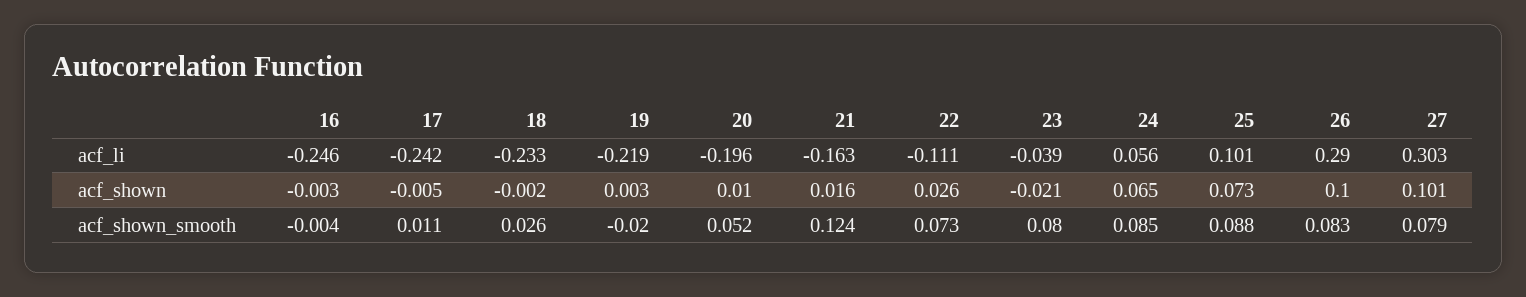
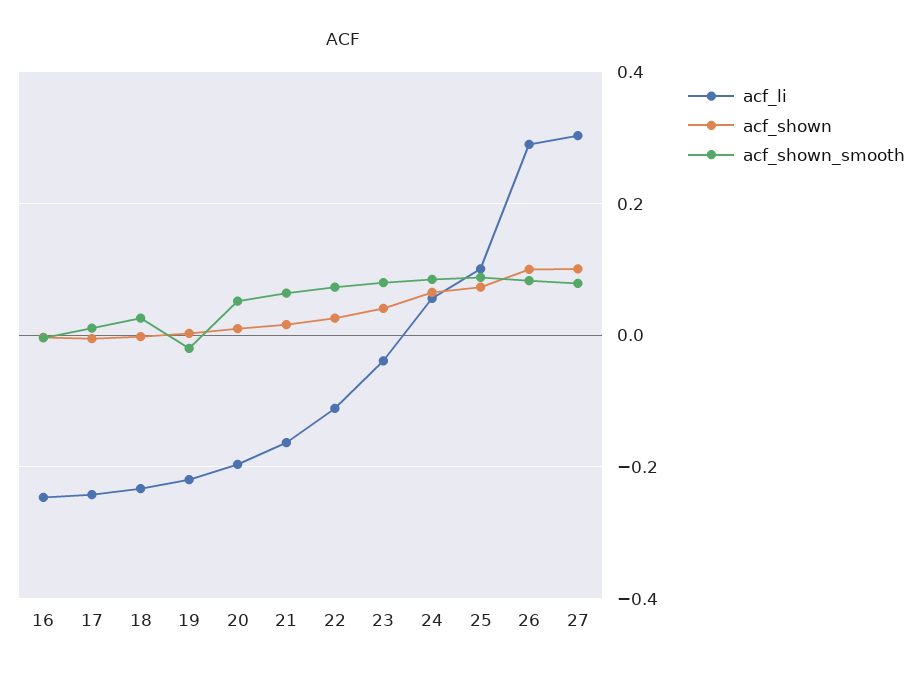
acf_shown, 23: -0.021 -> 0.04
acf_shown_smooth, 21: 0.124 -> 0.06

